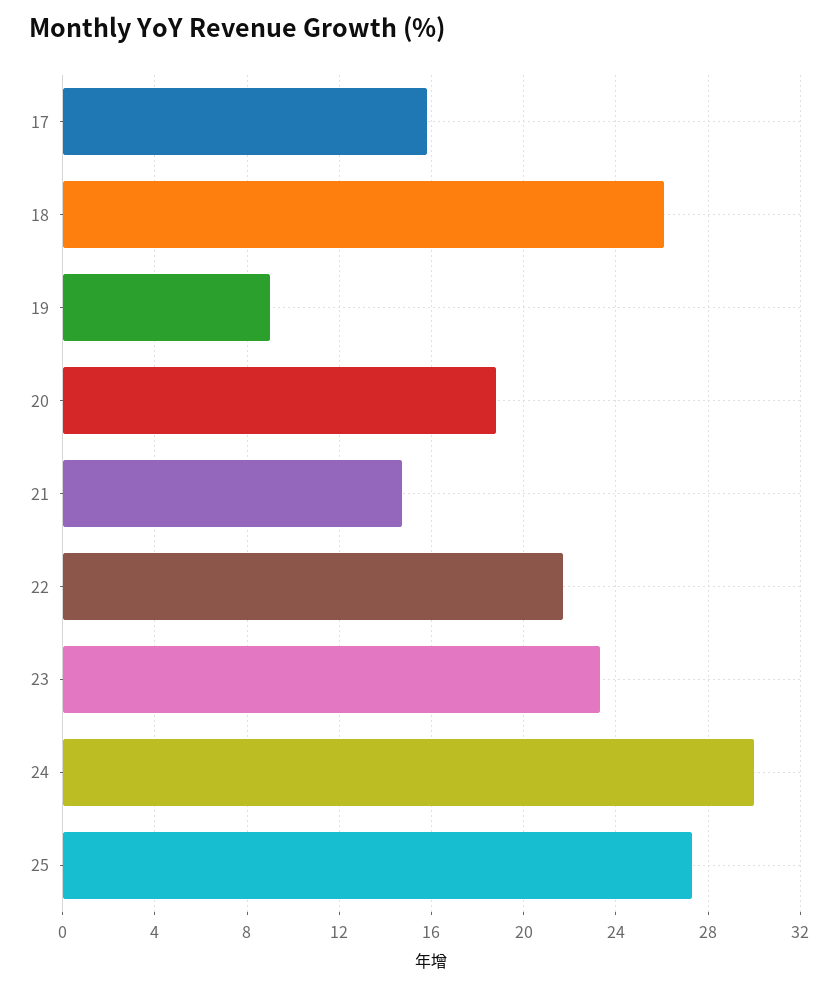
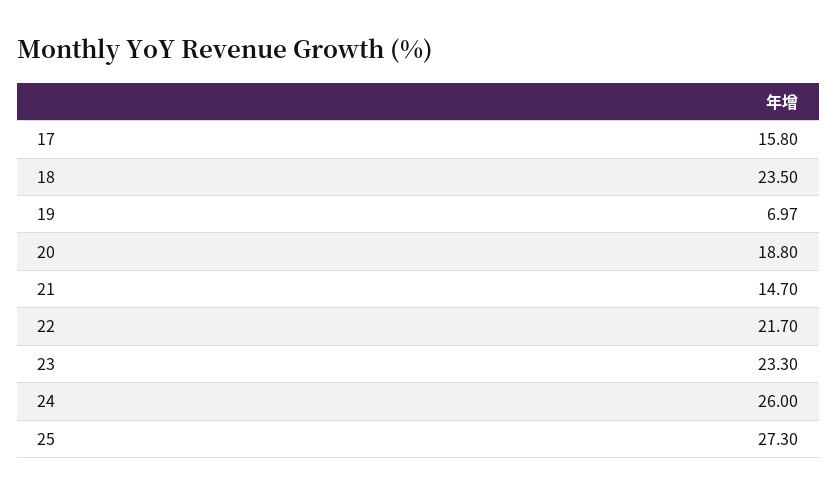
18: 26 -> 23.5
19: 9 -> 6.97
24: 30 -> 26

